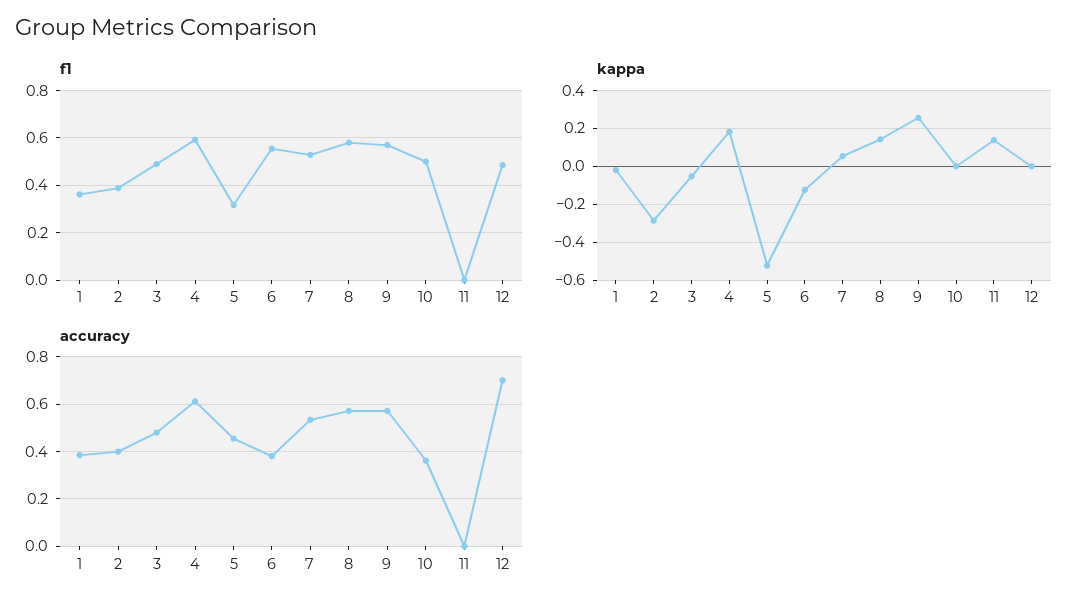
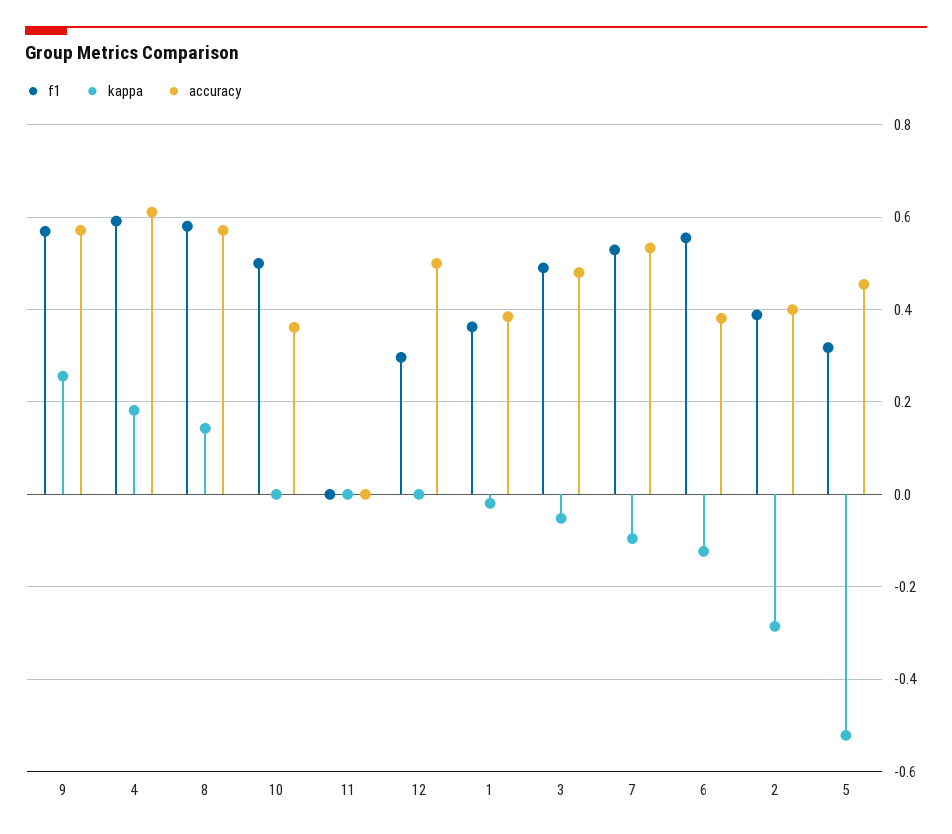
f1, 12: 0.5 -> 0.3
kappa, 7: 0.05 -> -0.1
kappa, 11: 0.15 -> 0
accuracy, 12: 0.7 -> 0.5

